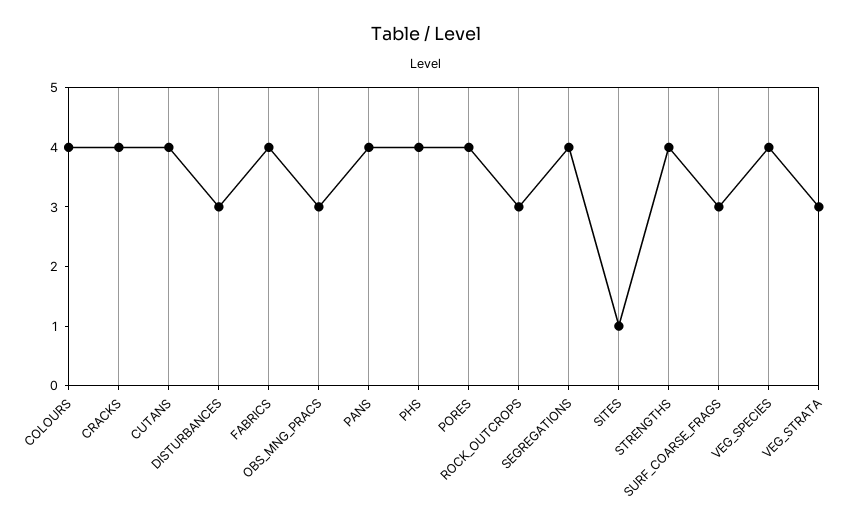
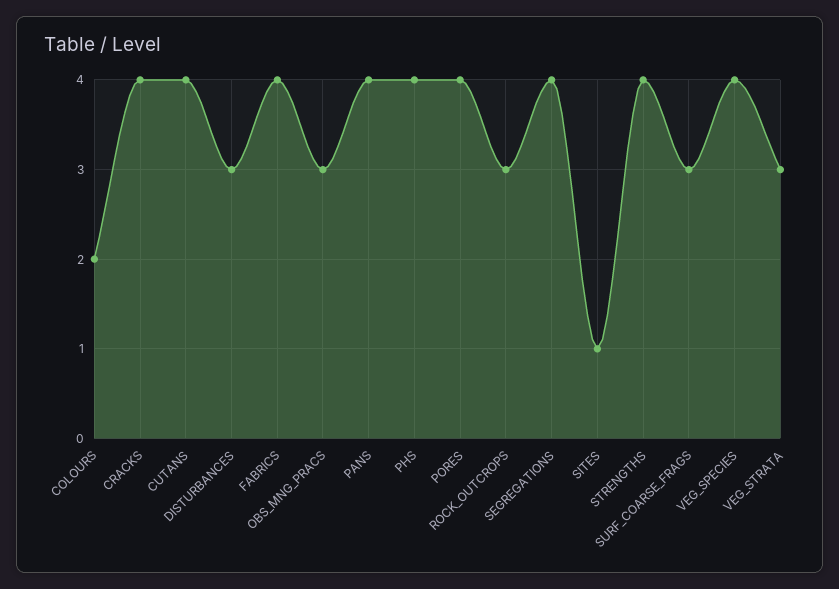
COLOURS: 4 -> 2

